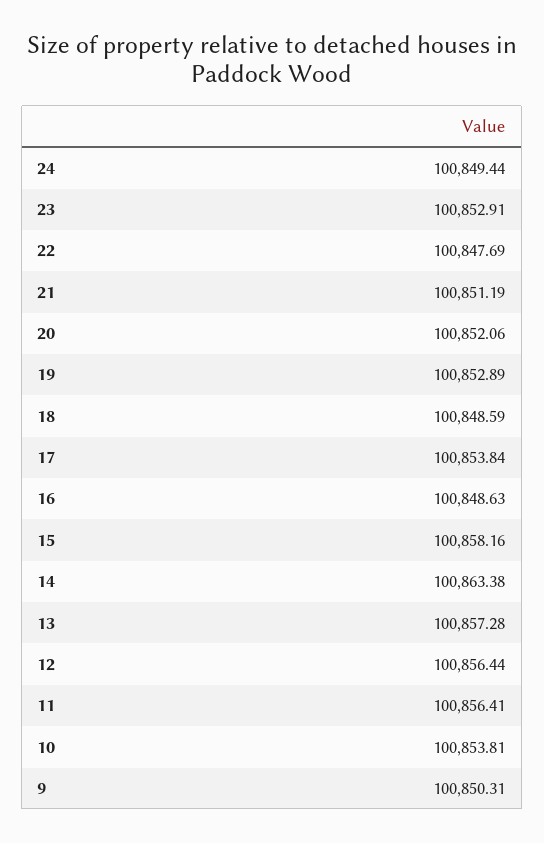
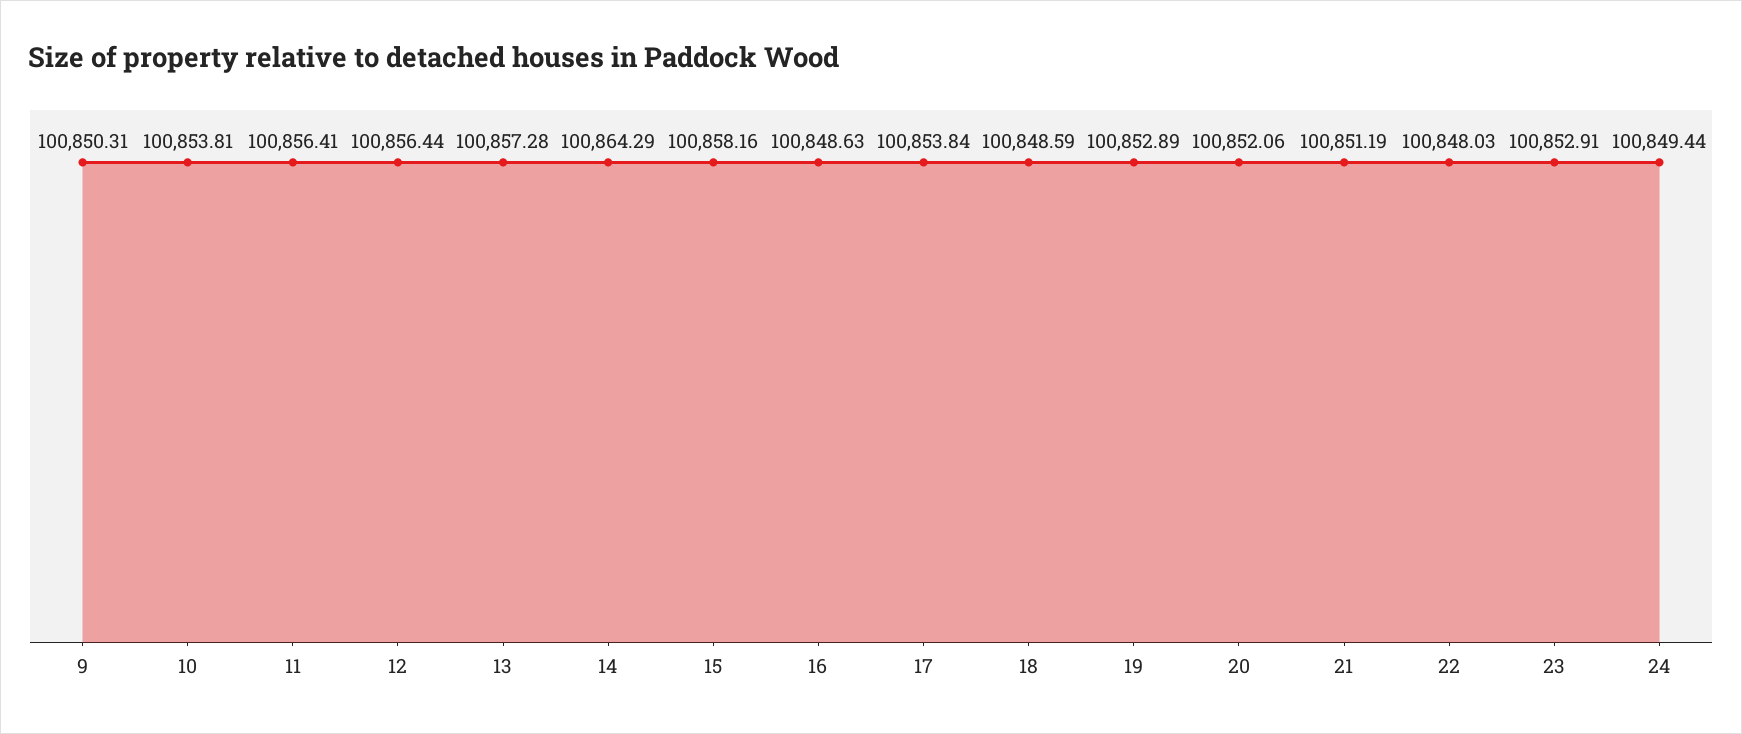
22: 100847.69 -> 100848.03
14: 100863.38 -> 100864.29

